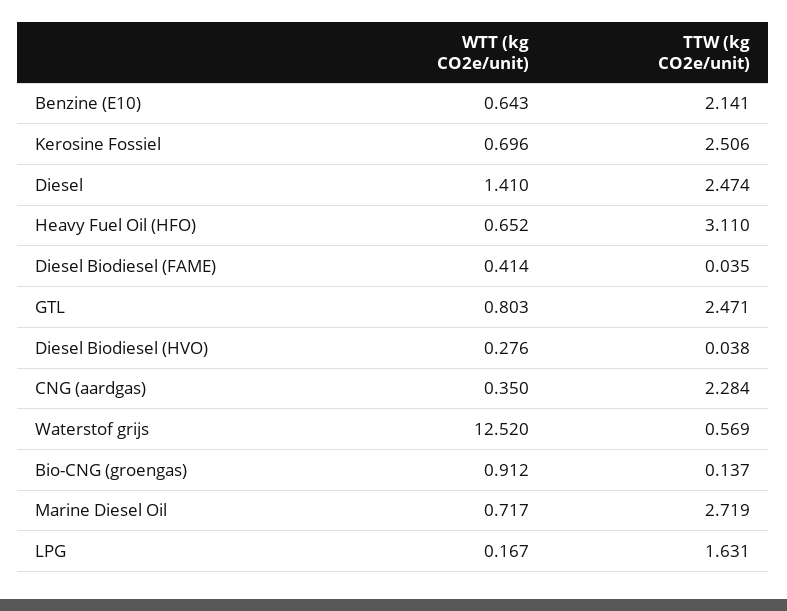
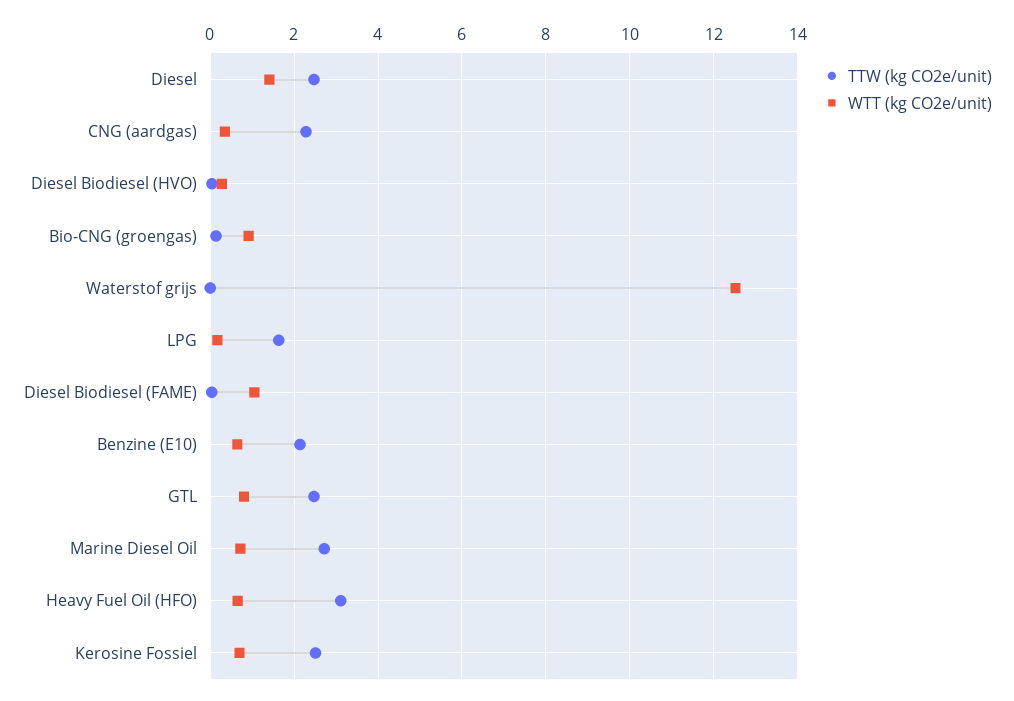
WTT (kg CO2e/unit), Diesel Biodiesel (FAME): 0.414 -> 1
TTW (kg CO2e/unit), Waterstof grijs: 0.569 -> 0

